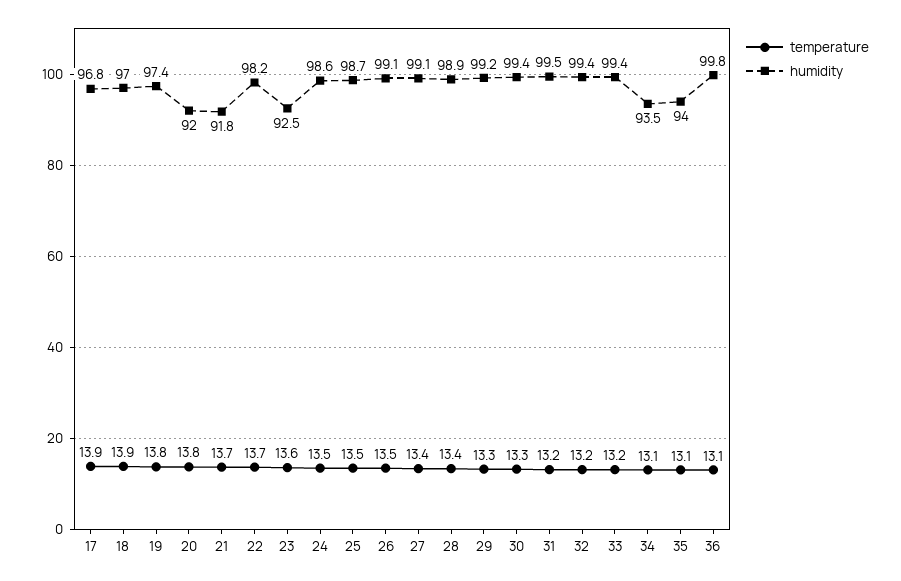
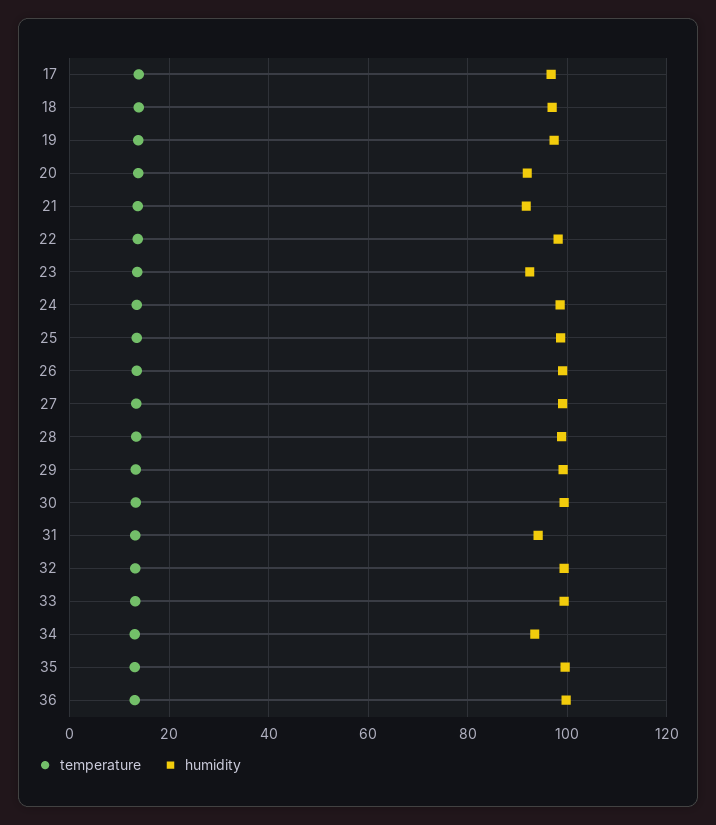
humidity, 31: 99.5 -> 94
humidity, 35: 94 -> 100

